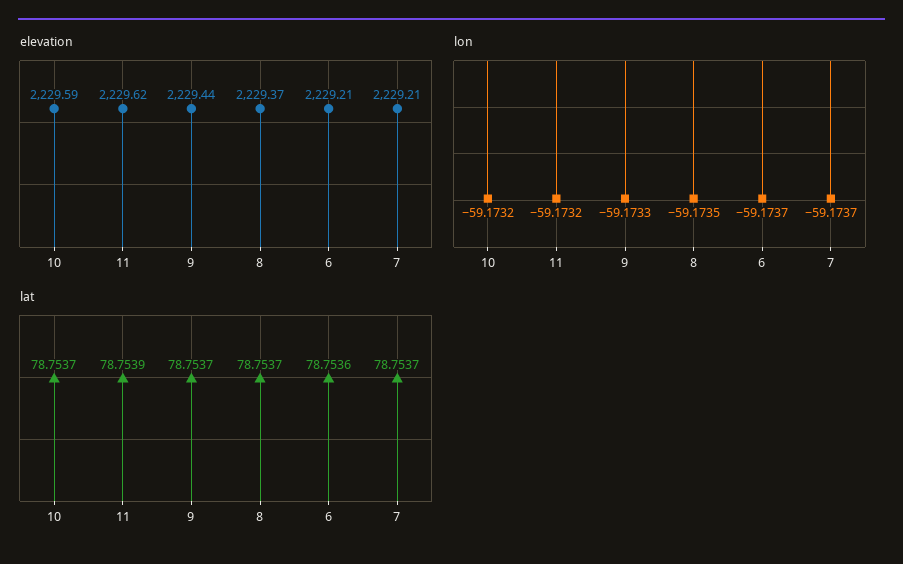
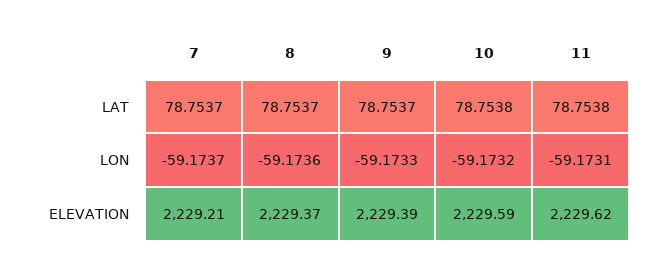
elevation, 9: 2229.44 -> 2229.39
elevation, 6: 2229.21 -> none
lon, 11: -59.1732 -> -59.1731
lon, 8: -59.1735 -> -59.1736
lon, 6: -59.1737 -> none
lat, 10: 78.7537 -> 78.7538
lat, 11: 78.7539 -> 78.7538
lat, 6: 78.7536 -> none

